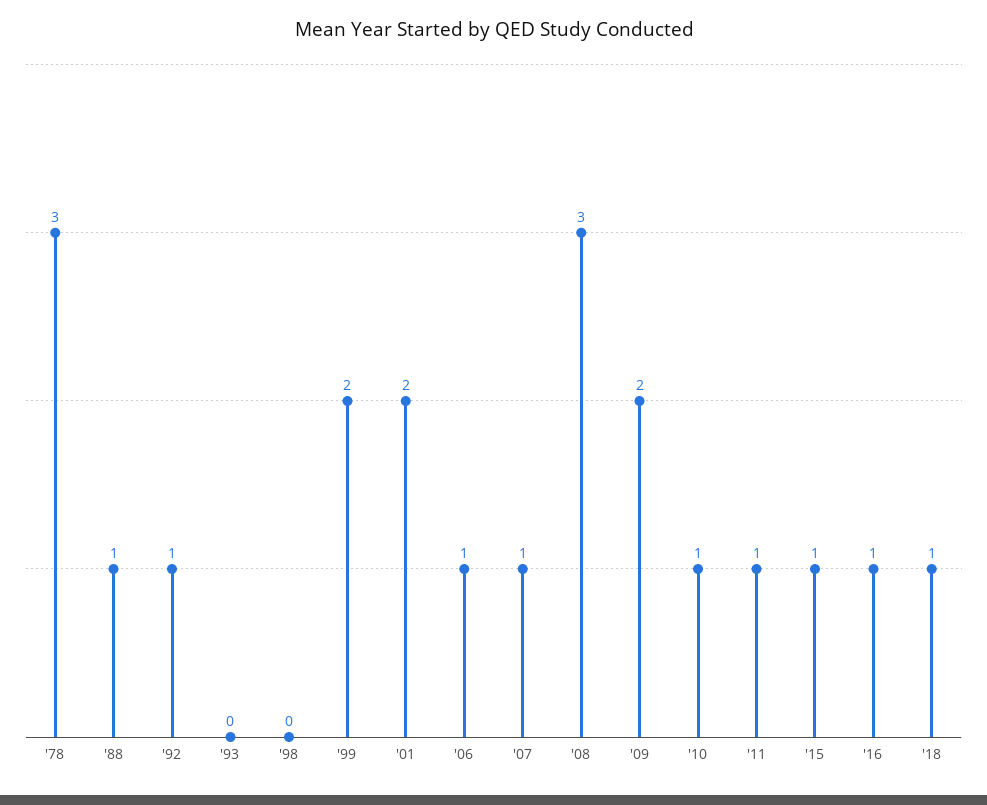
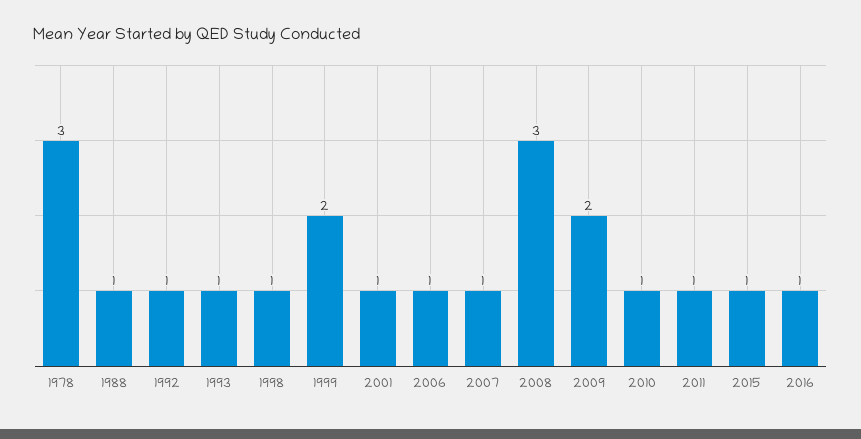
'93: 0 -> 1
'98: 0 -> 1
'01: 2 -> 1
'18: 1 -> none

